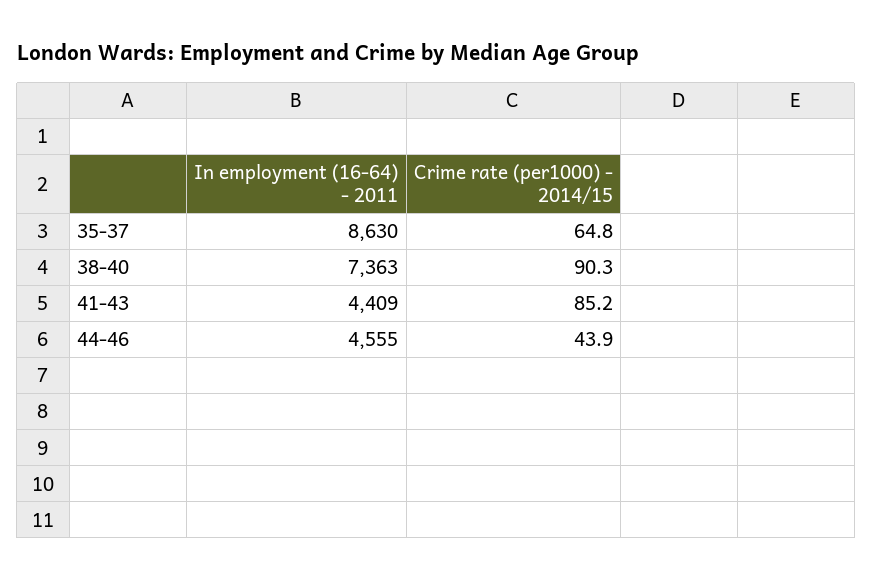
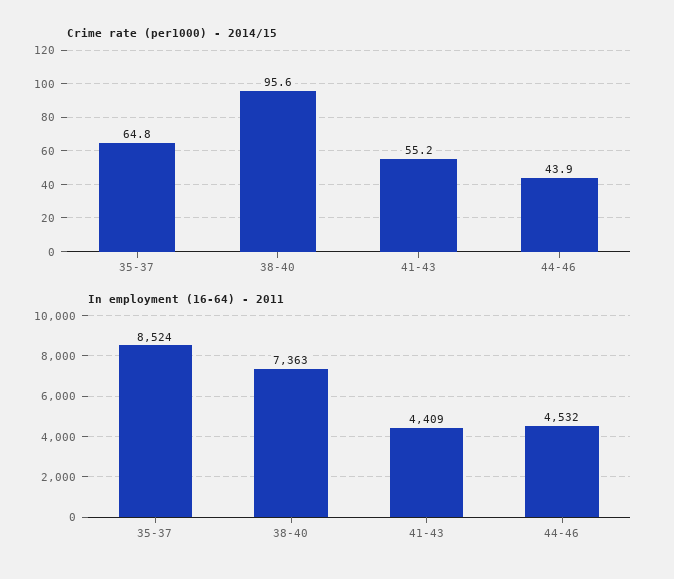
In employment (16-64) - 2011, 35-37: 8630 -> 8524
Crime rate (per1000) - 2014/15, 38-40: 90.3 -> 95.6
Crime rate (per1000) - 2014/15, 41-43: 85.2 -> 55.2
In employment (16-64) - 2011, 44-46: 4555 -> 4532

